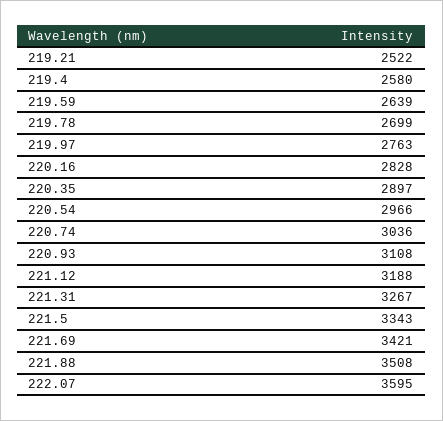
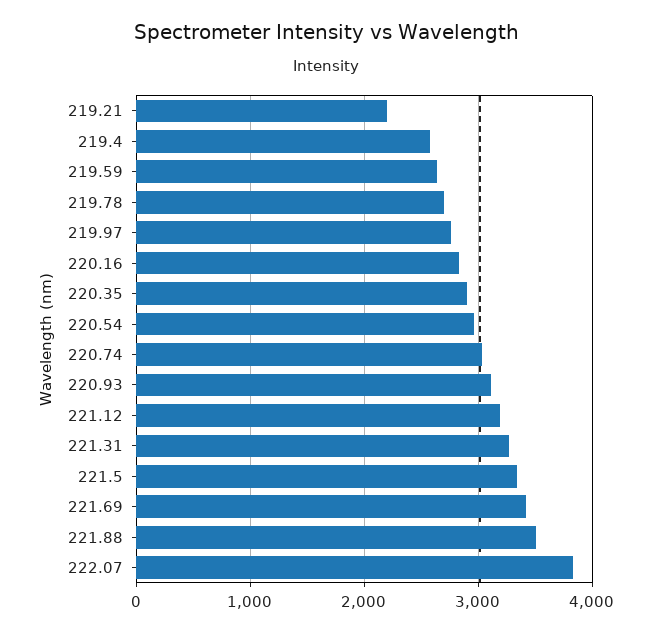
219.21: 2522 -> 2200
222.07: 3595 -> 3800

